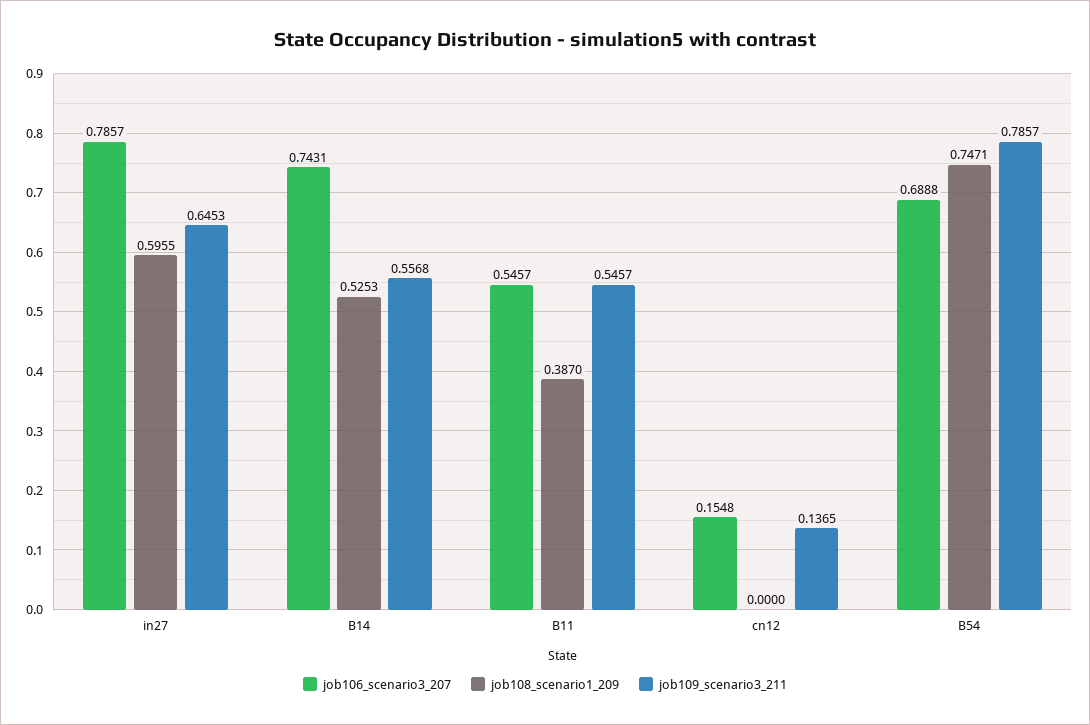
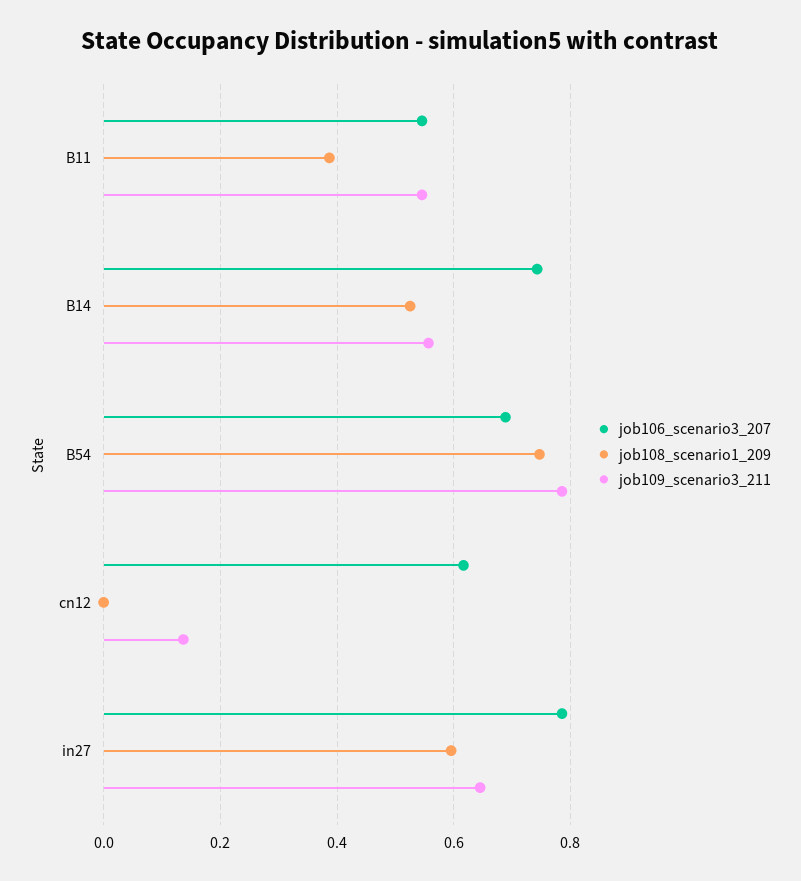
job106_scenario3_207, cn12: 0.1548 -> 0.62

